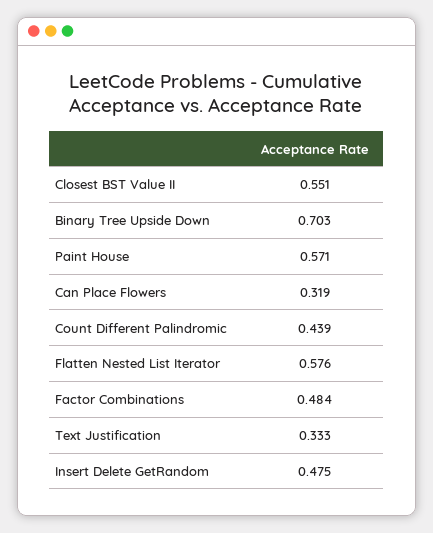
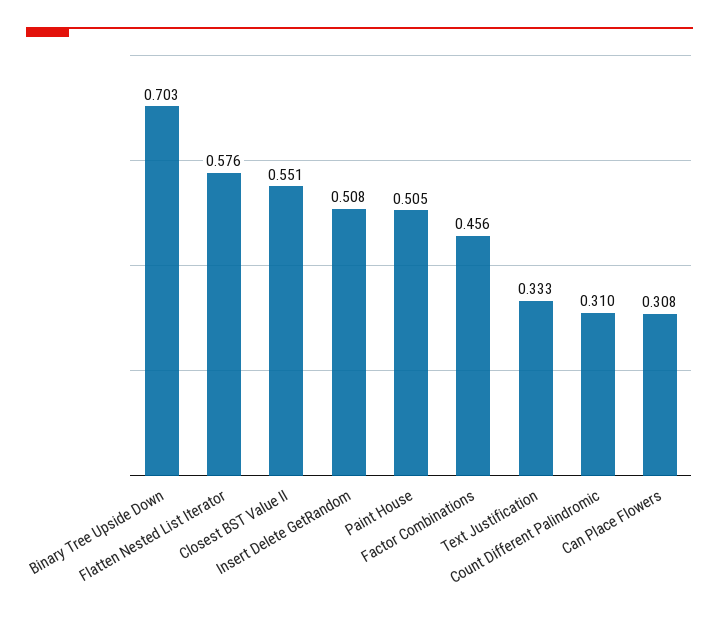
Paint House: 0.571 -> 0.505
Can Place Flowers: 0.319 -> 0.308
Count Different Palindromic: 0.439 -> 0.31
Factor Combinations: 0.484 -> 0.456
Insert Delete GetRandom: 0.475 -> 0.508

